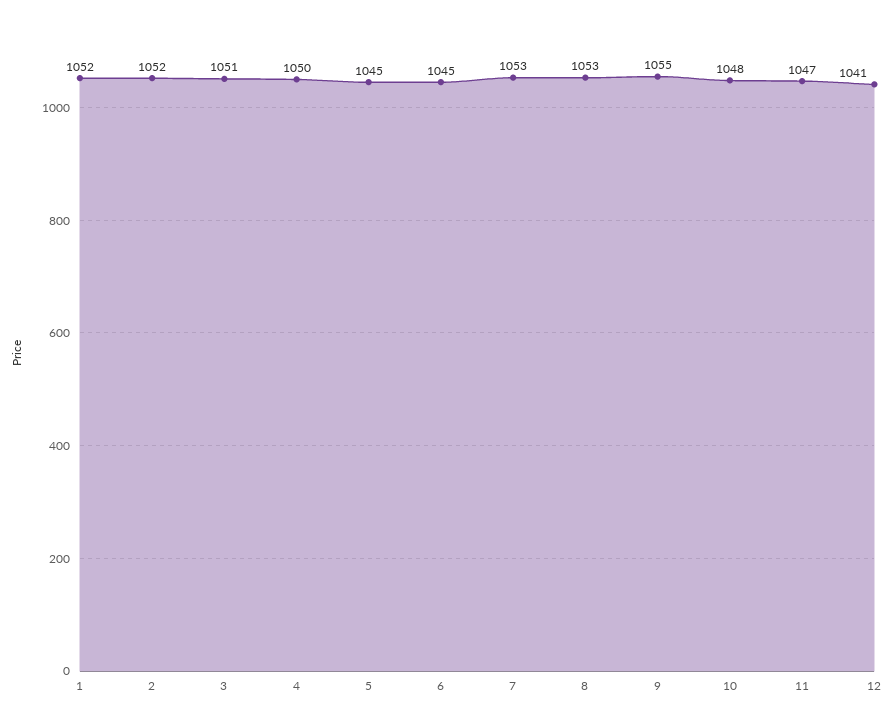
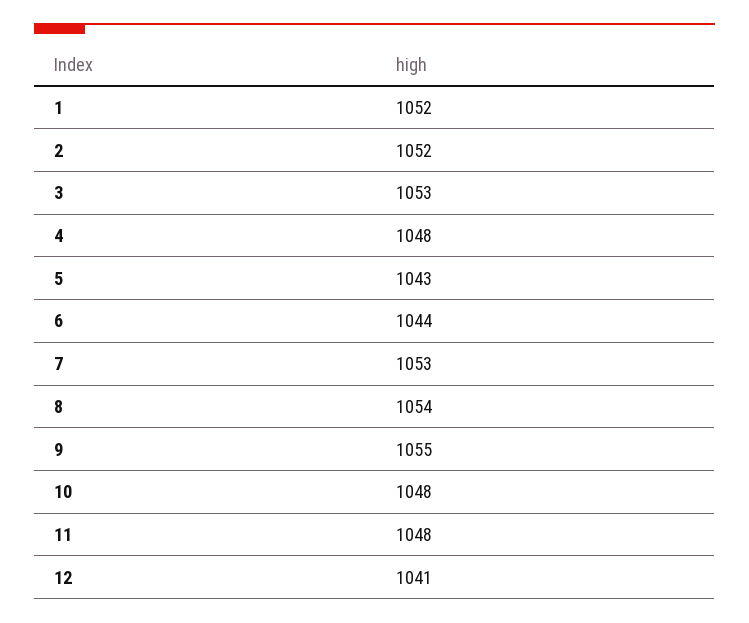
3: 1051 -> 1053
4: 1050 -> 1048
5: 1045 -> 1043
6: 1045 -> 1044
8: 1053 -> 1054
11: 1047 -> 1048

